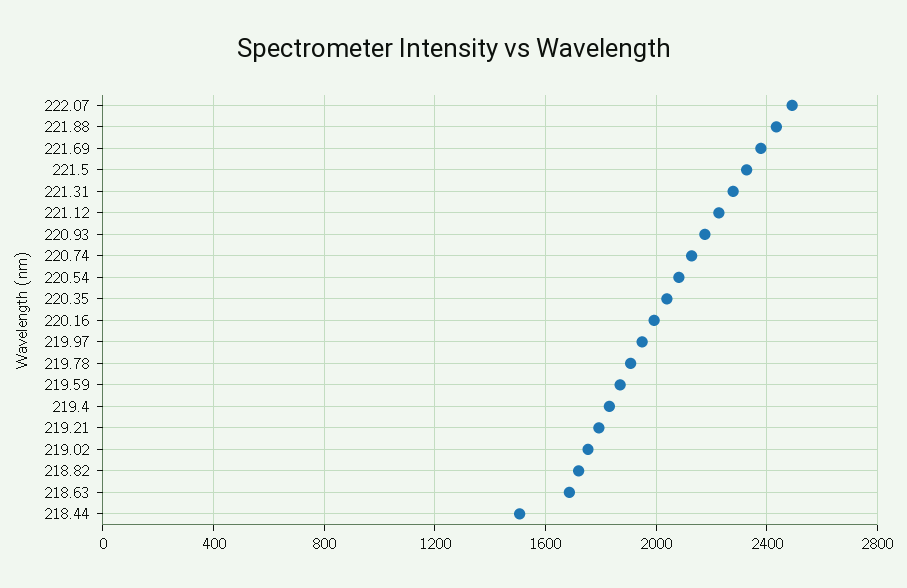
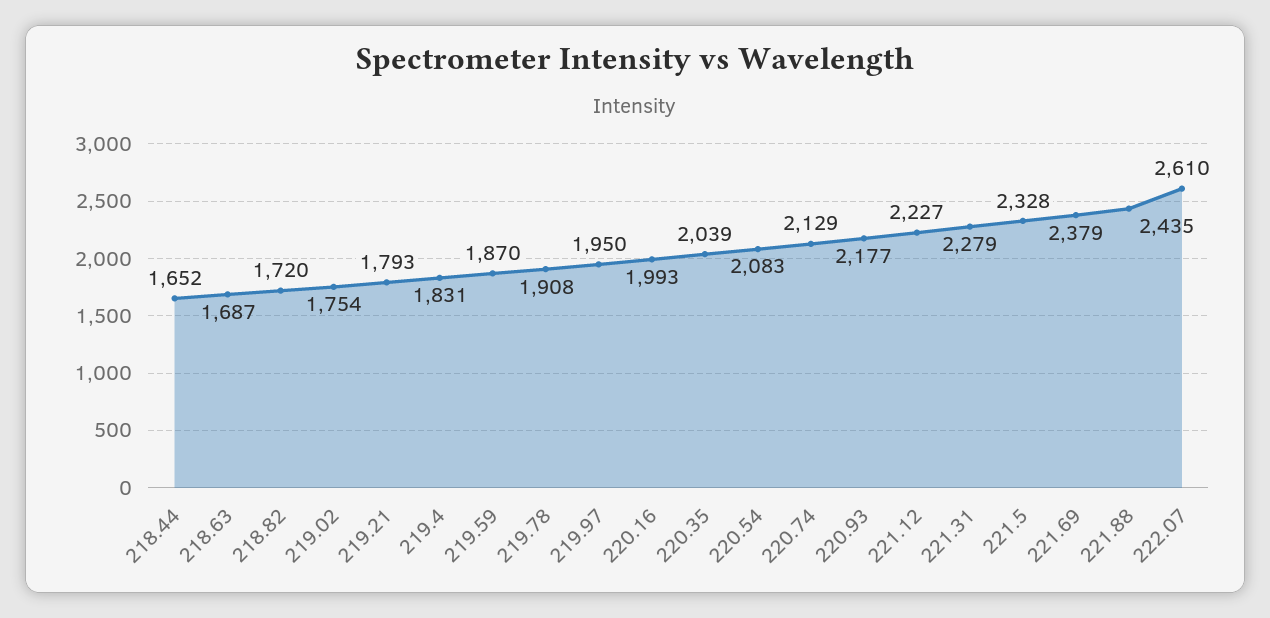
222.07: 2500 -> 2610
218.44: 1500 -> 1652

